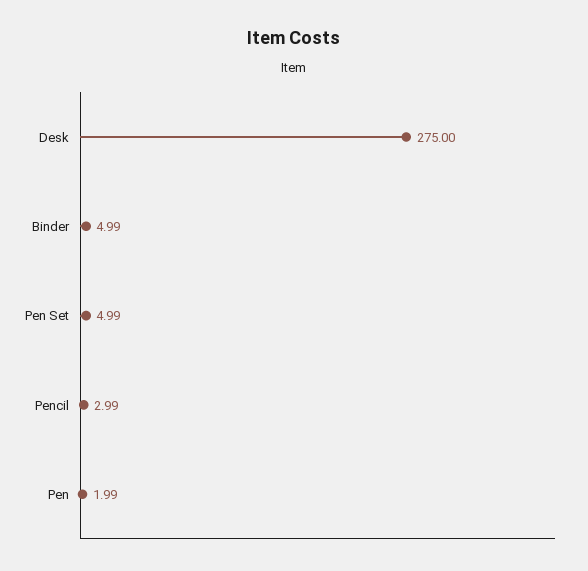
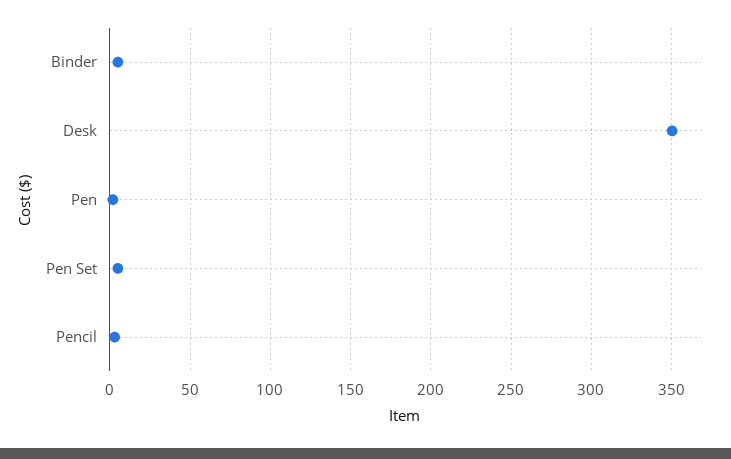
Desk: 275 -> 350

